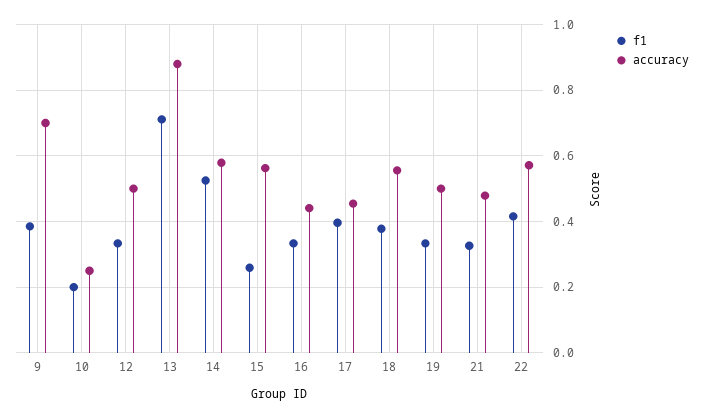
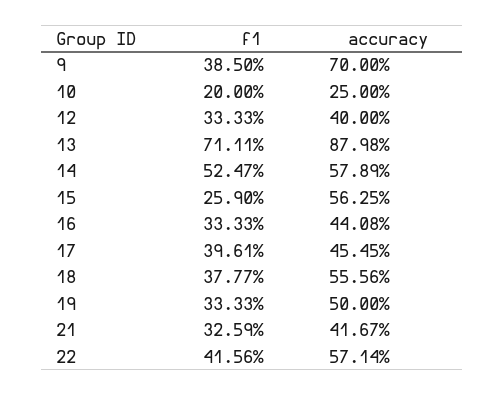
accuracy, 12: 0.5 -> 0.4
accuracy, 21: 0.48 -> 0.4167

